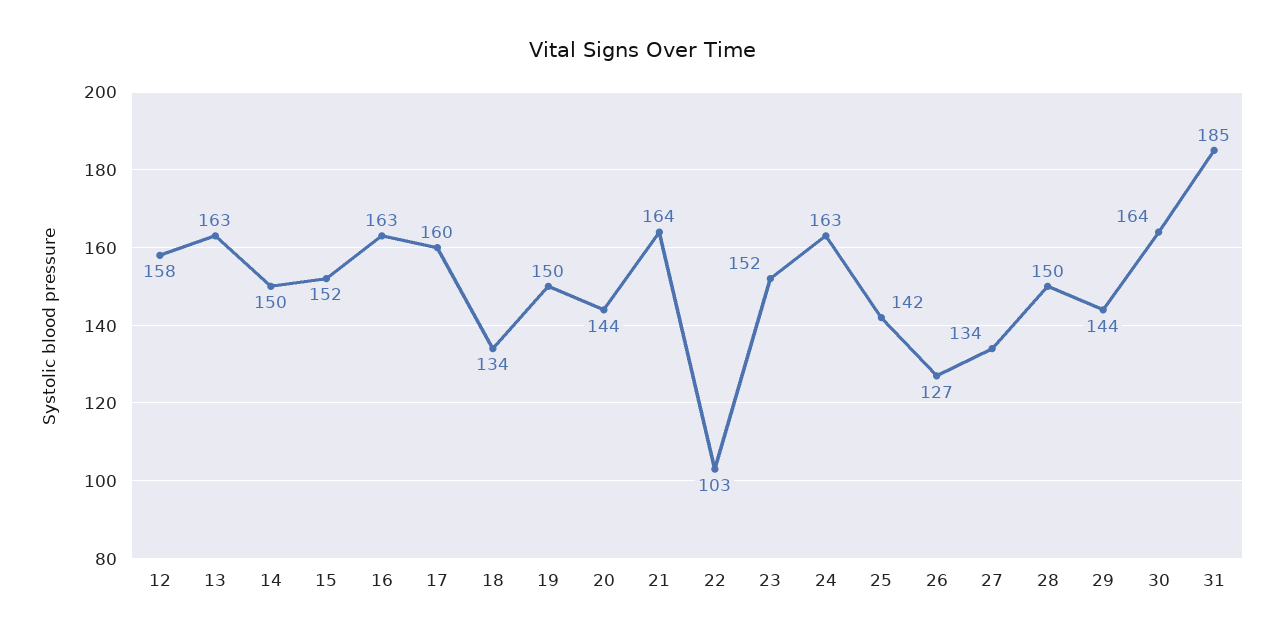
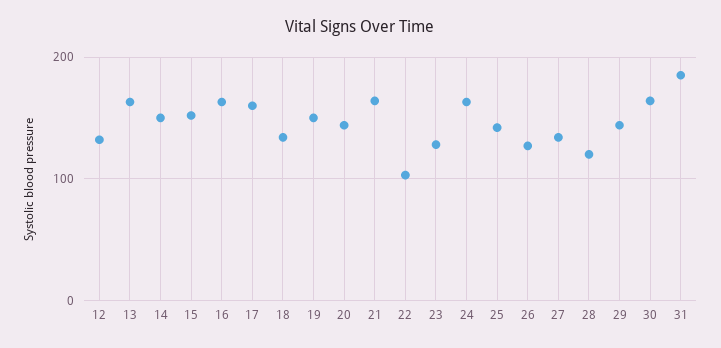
12: 158 -> 130
23: 152 -> 130
28: 150 -> 120

